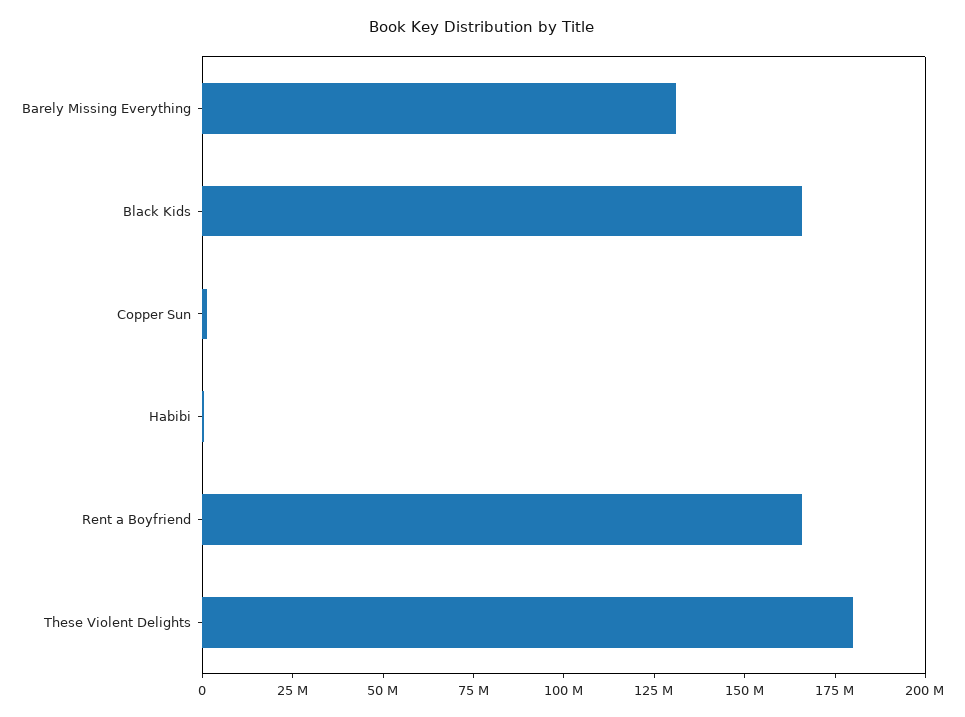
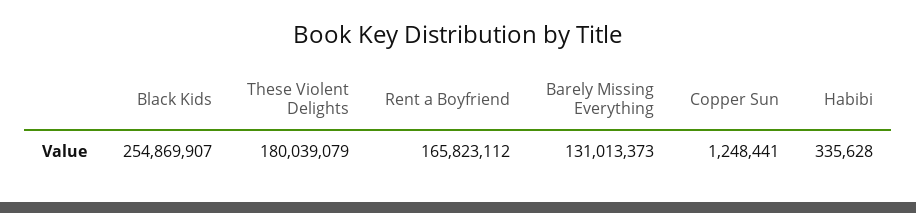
Black Kids: 165000000 -> 254869907

